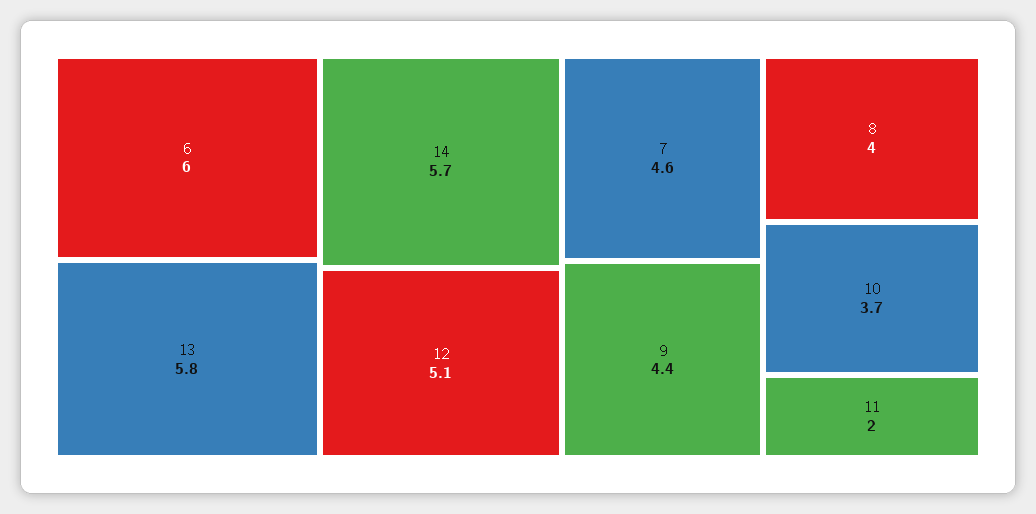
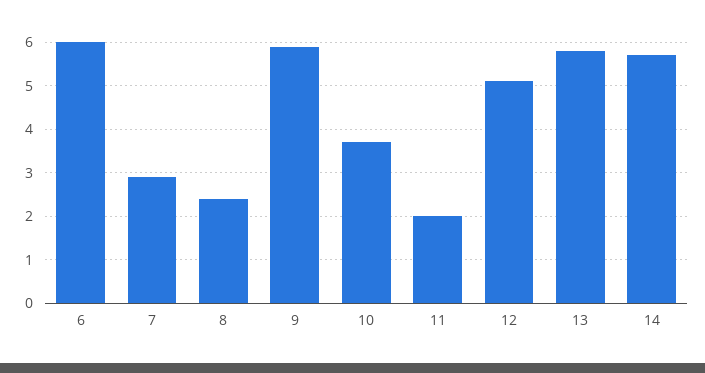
7: 4.6 -> 3
9: 4.4 -> 6
8: 4 -> 2.5

